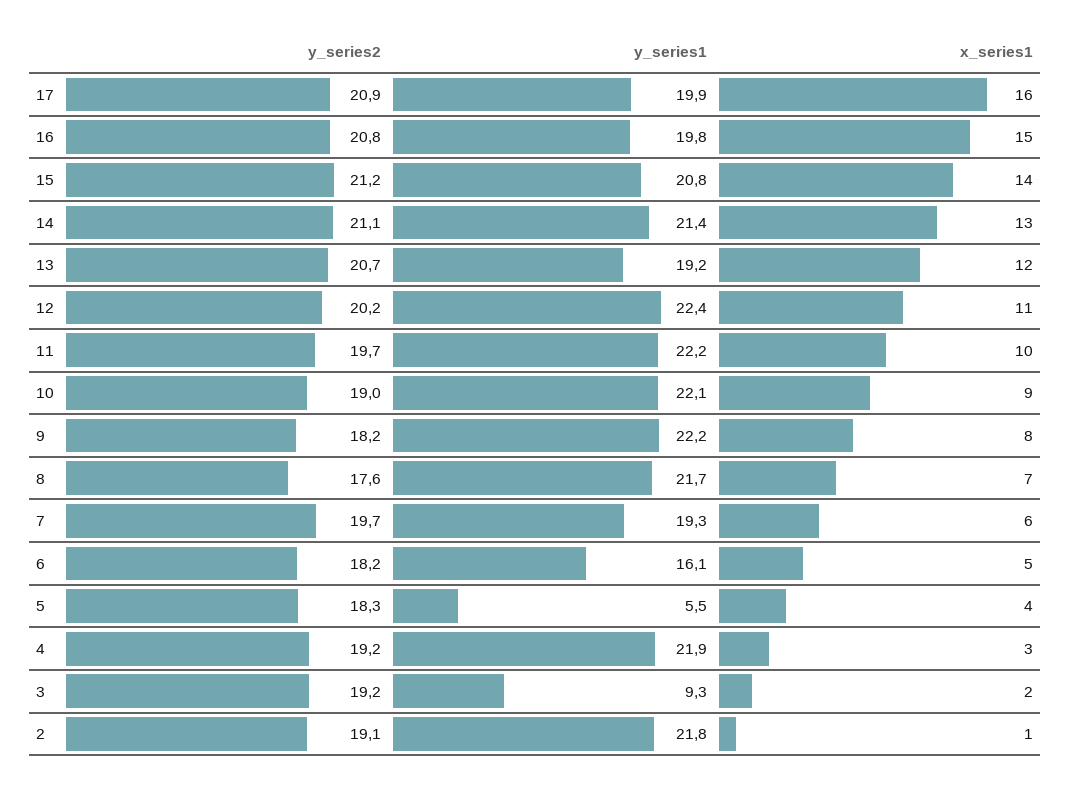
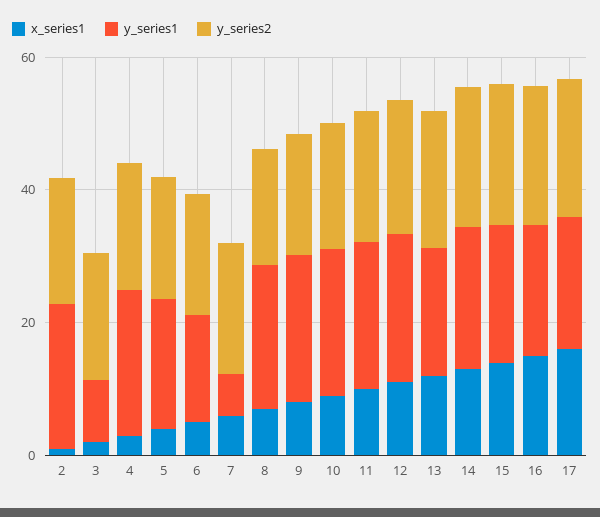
y_series1, 7: 19.3 -> 5
y_series1, 5: 5.5 -> 20

